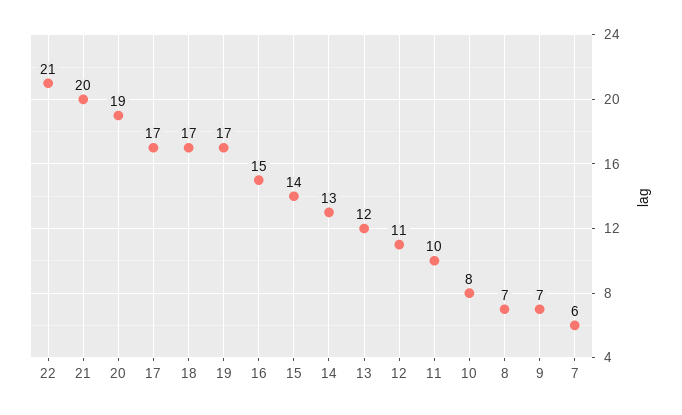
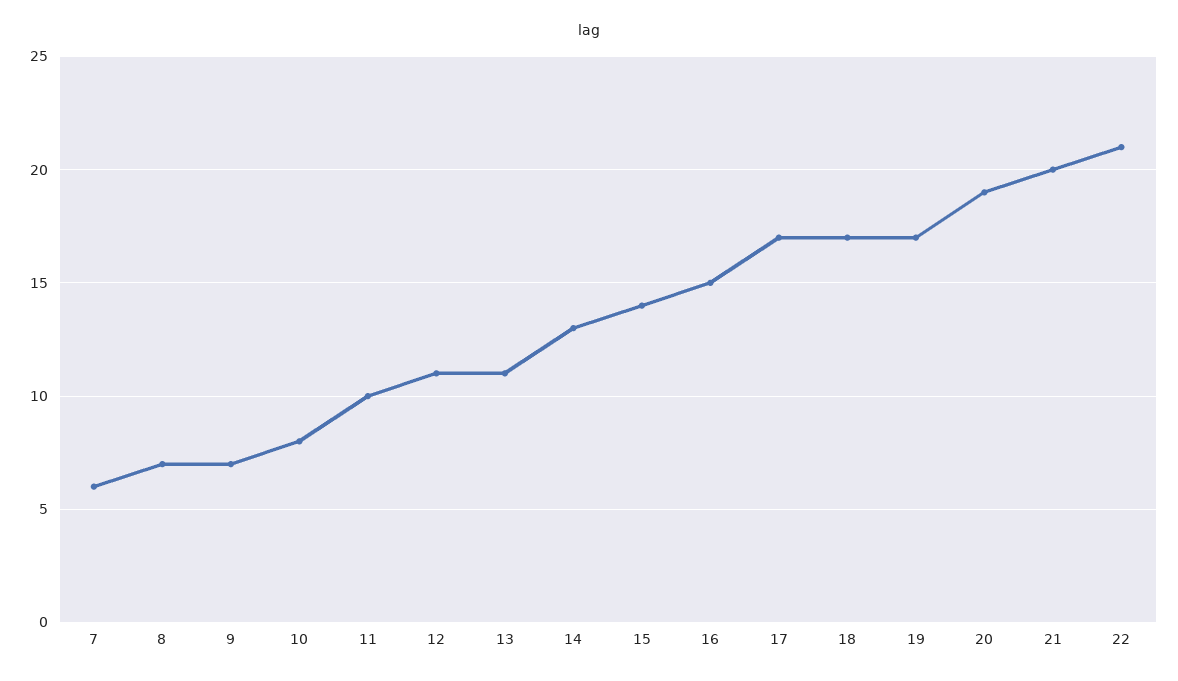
13: 12 -> 11

